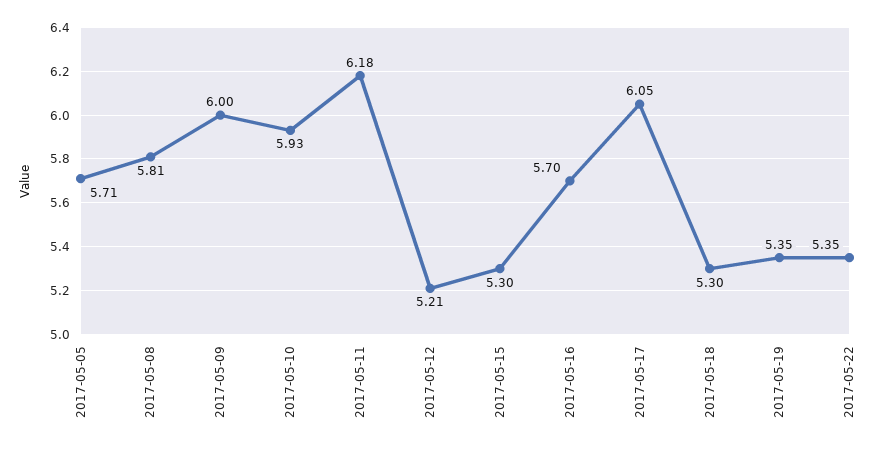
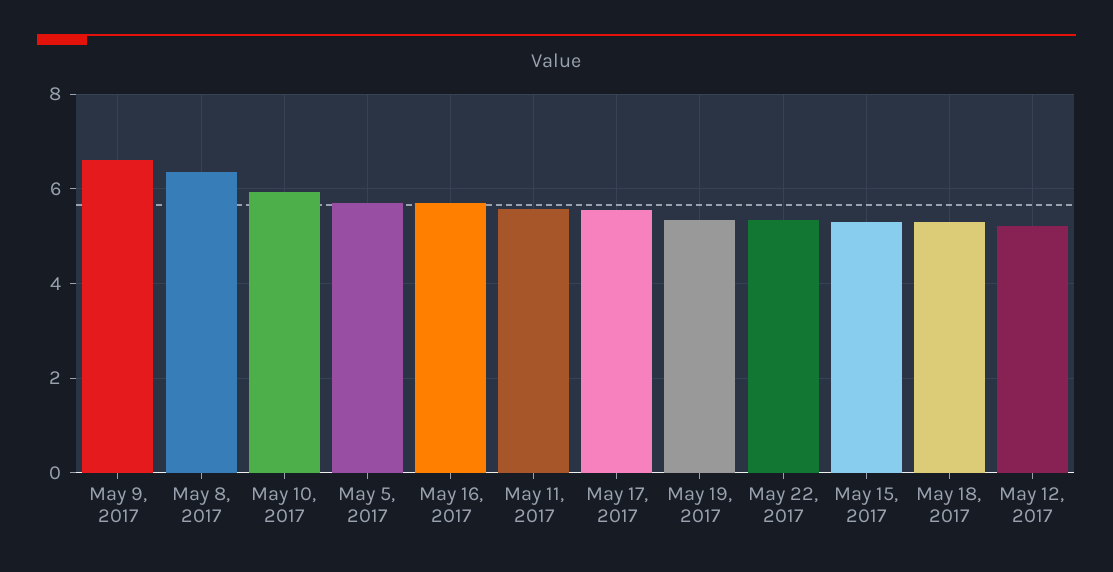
2017-05-08: 5.81 -> 6.4
2017-05-09: 6 -> 6.6
2017-05-11: 6.18 -> 5.6
2017-05-17: 6.05 -> 5.6

